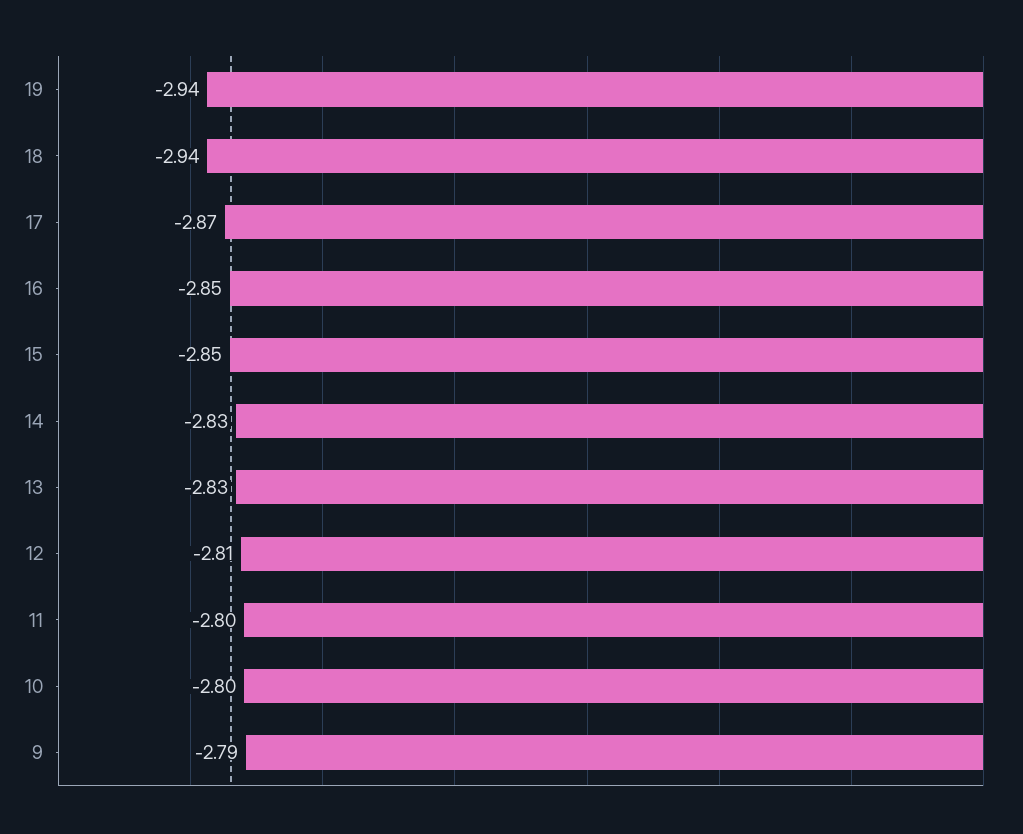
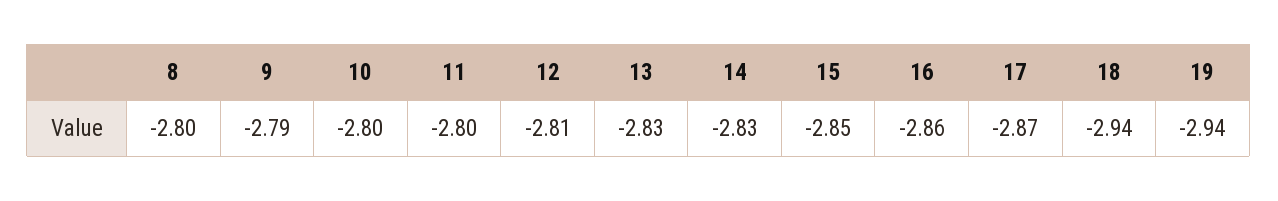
16: -2.85 -> -2.86
8: none -> -2.8

